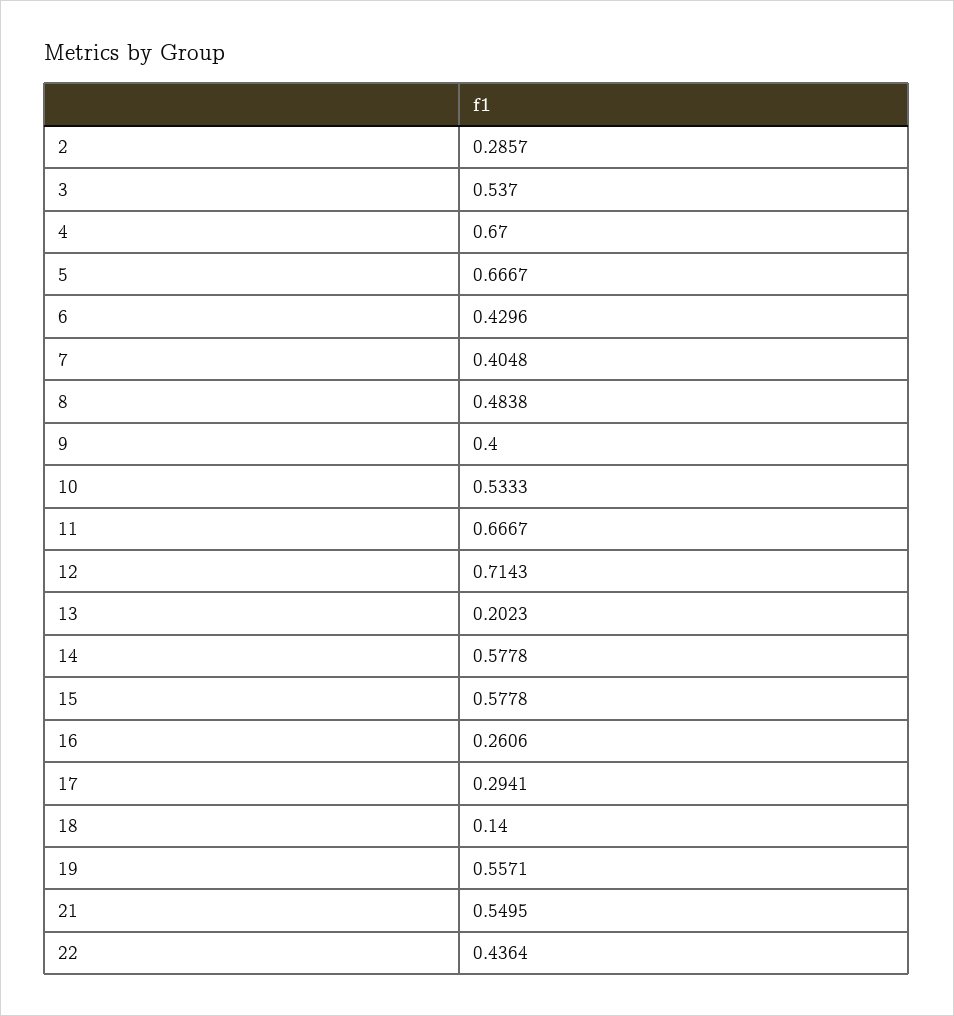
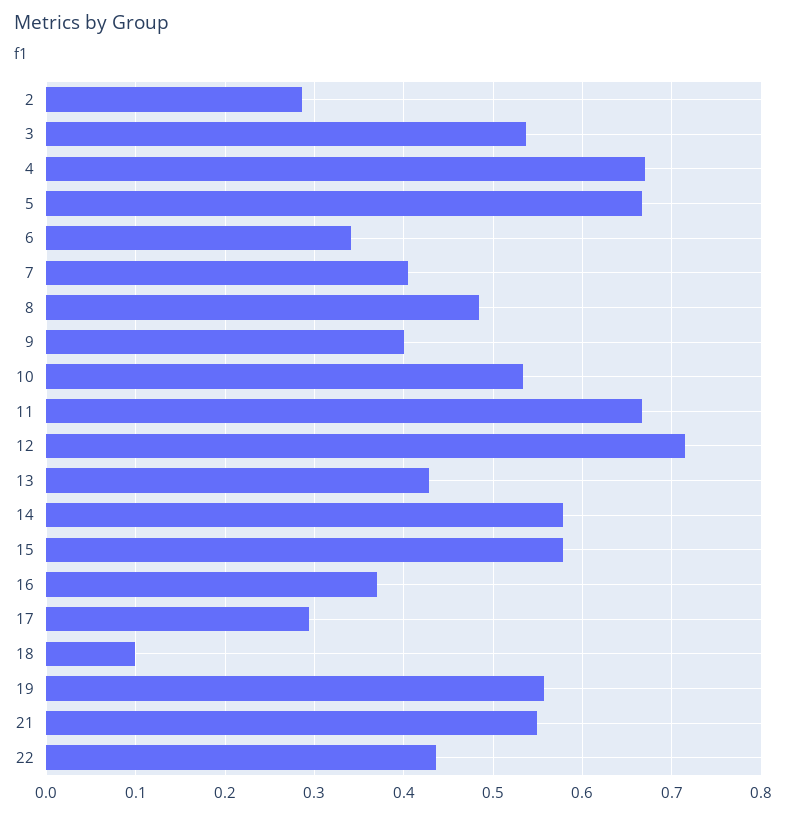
6: 0.4296 -> 0.34
13: 0.2023 -> 0.43
16: 0.2606 -> 0.37
18: 0.14 -> 0.1

